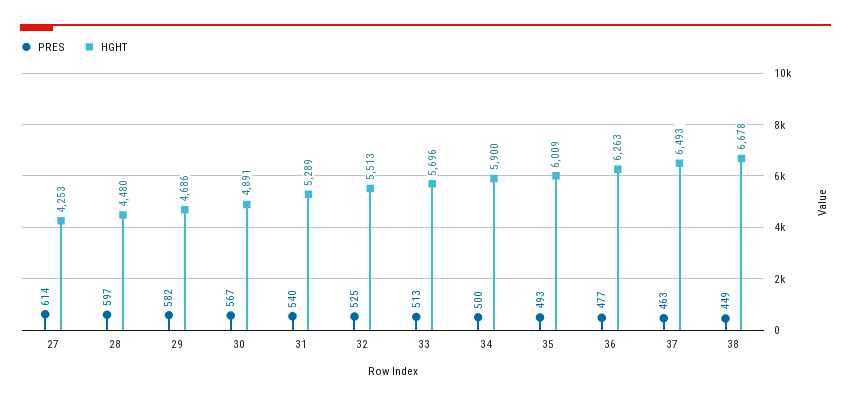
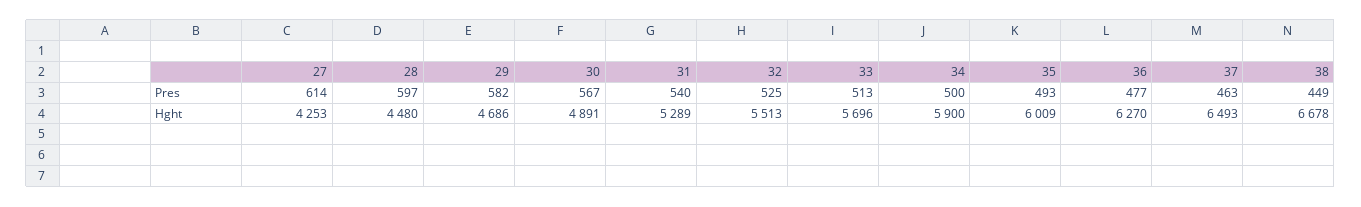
HGHT, 36: 6263 -> 6270

